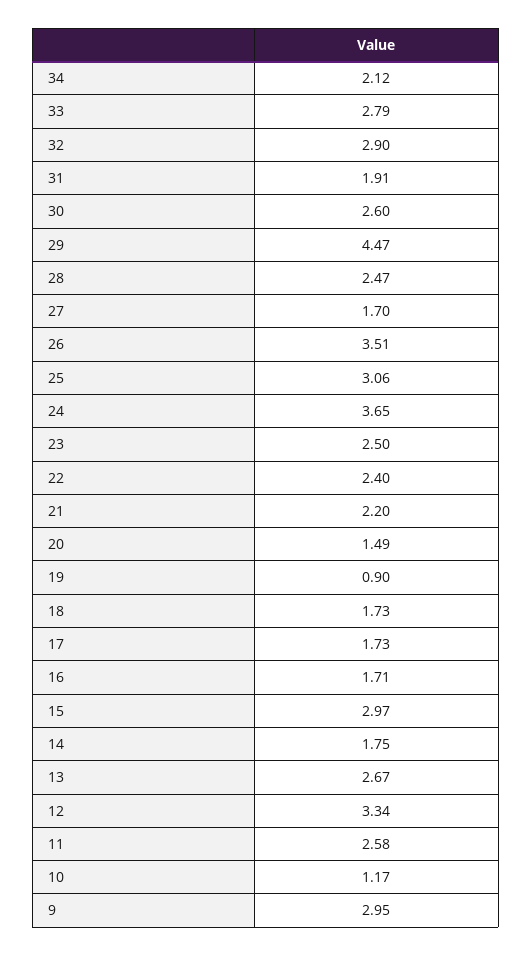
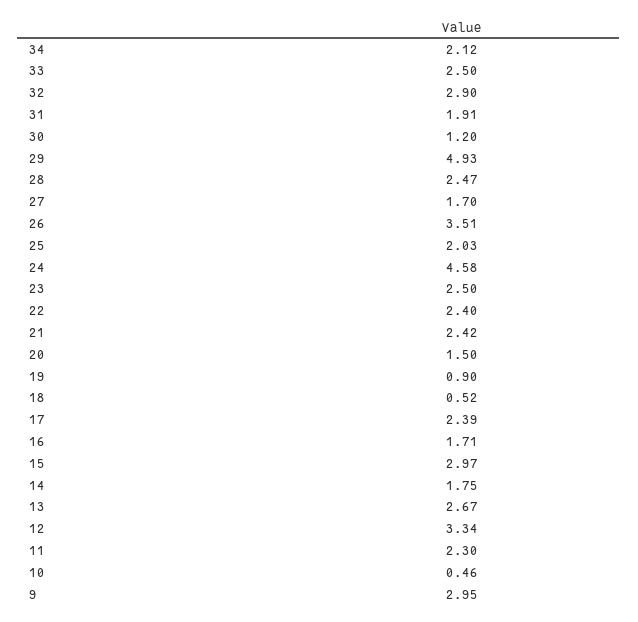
33: 2.79 -> 2.5
30: 2.6 -> 1.2
29: 4.47 -> 4.93
25: 3.06 -> 2.03
24: 3.65 -> 4.58
21: 2.2 -> 2.42
20: 1.49 -> 1.5
18: 1.73 -> 0.52
17: 1.73 -> 2.39
11: 2.58 -> 2.3
10: 1.17 -> 0.46

